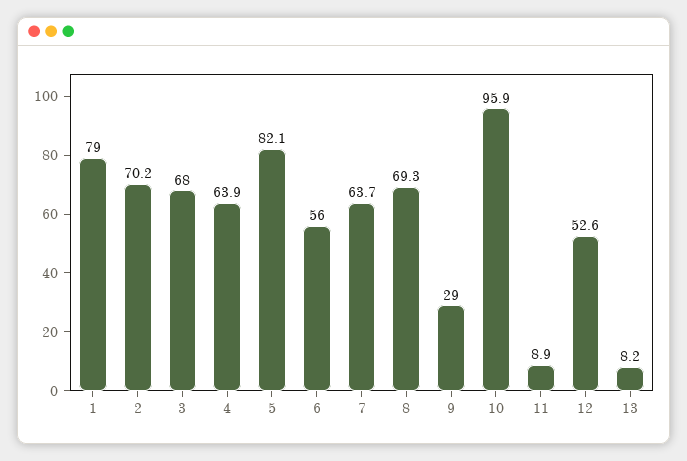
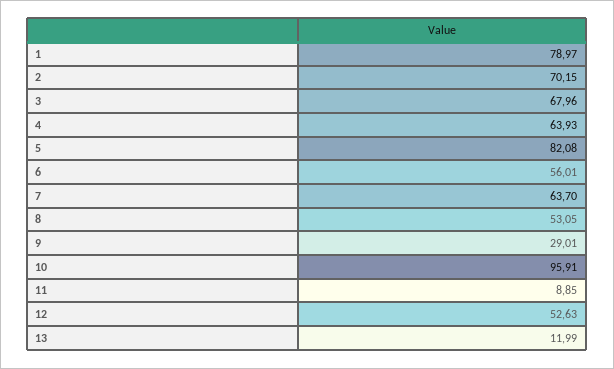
8: 69.3 -> 53.05
13: 8.2 -> 11.99

